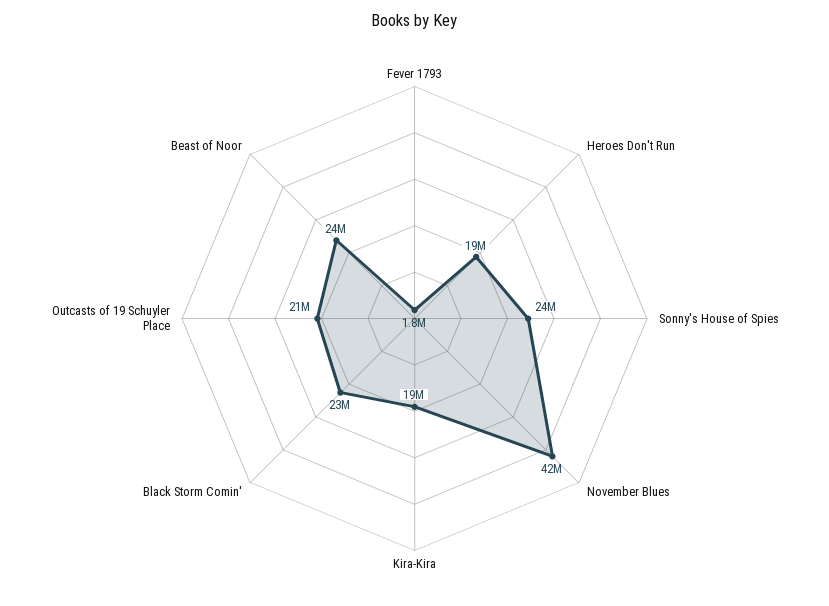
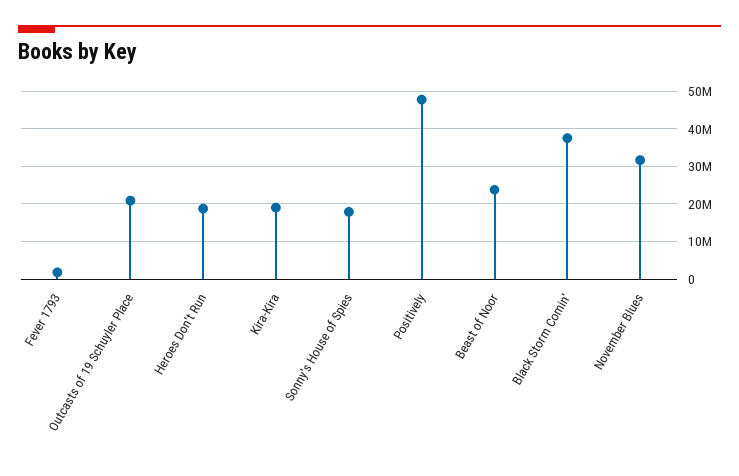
Sonny's House of Spies: 24000000 -> 18000000
November Blues: 42000000 -> 32000000
Black Storm Comin': 23000000 -> 38000000
Positively: none -> 48000000

